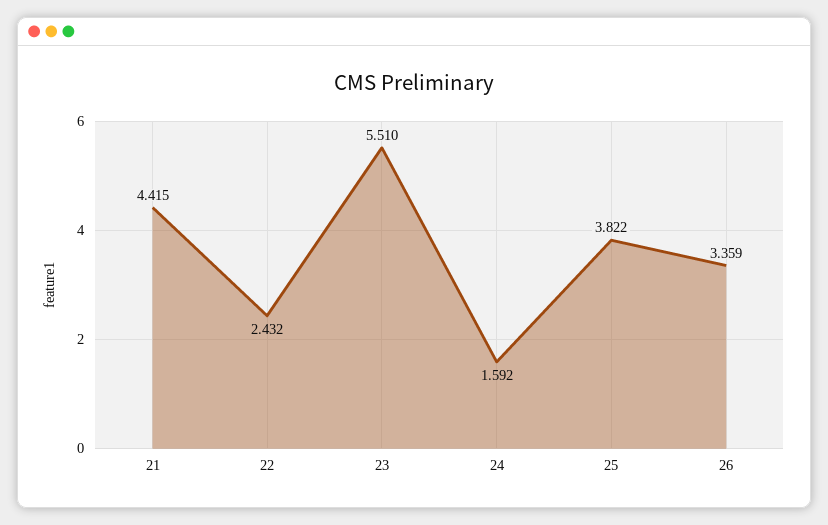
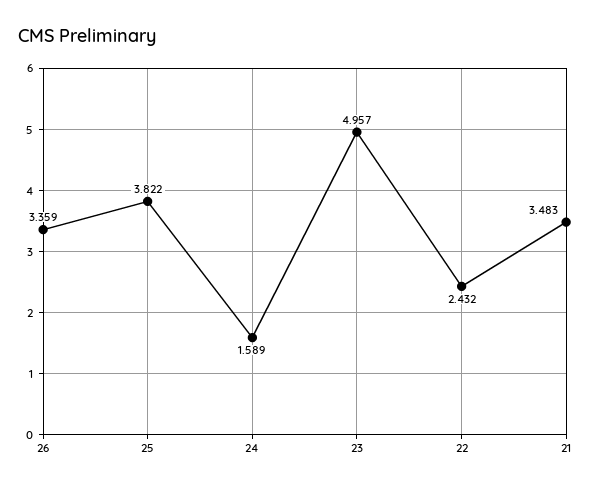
21: 4.415 -> 3.483
23: 5.51 -> 4.957
24: 1.592 -> 1.589

